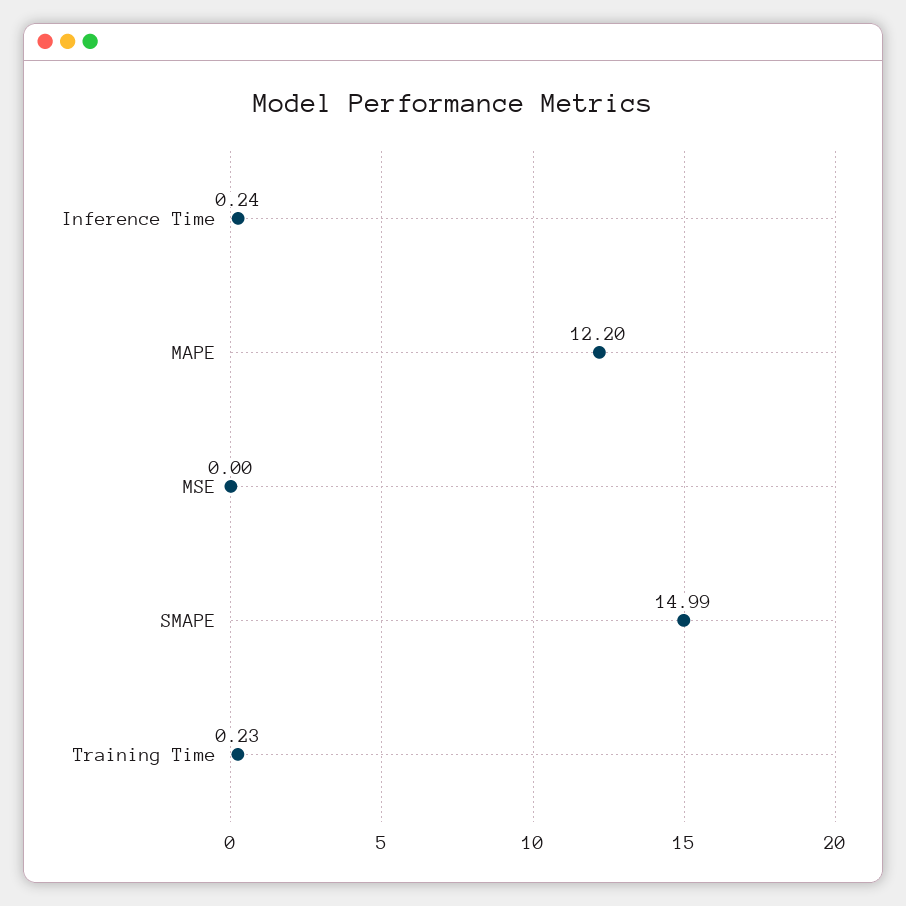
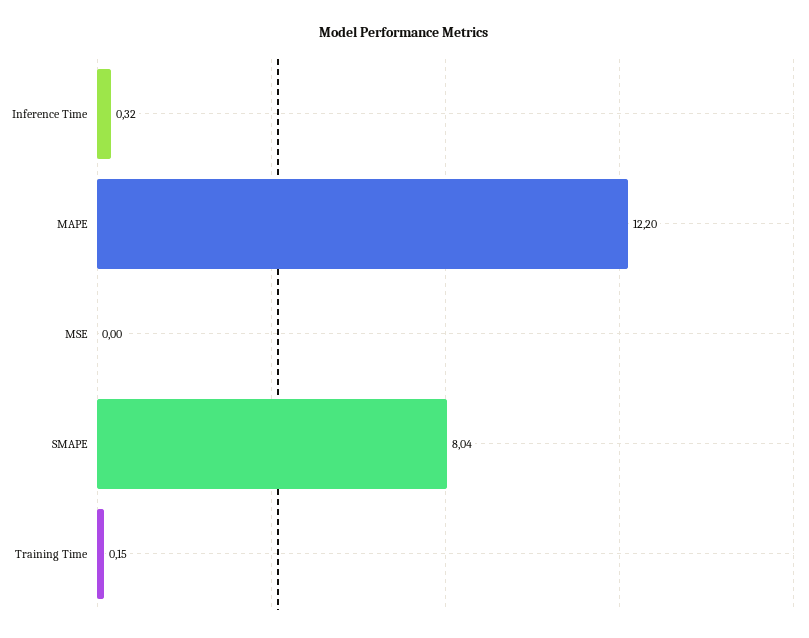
Inference Time: 0.24 -> 0.32
SMAPE: 14.99 -> 8.04
Training Time: 0.23 -> 0.15

